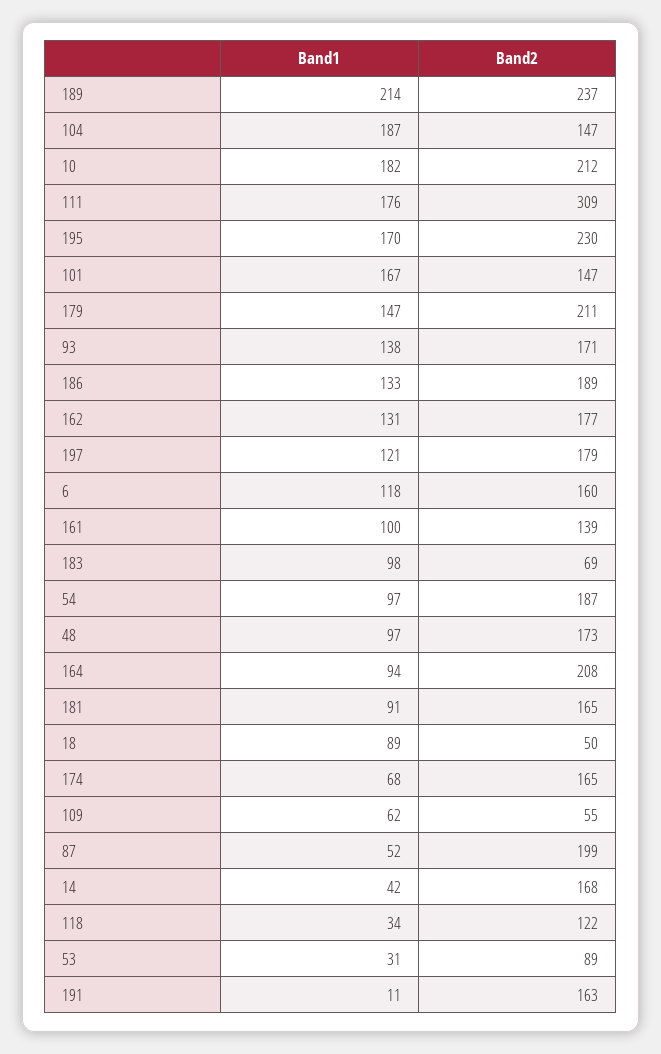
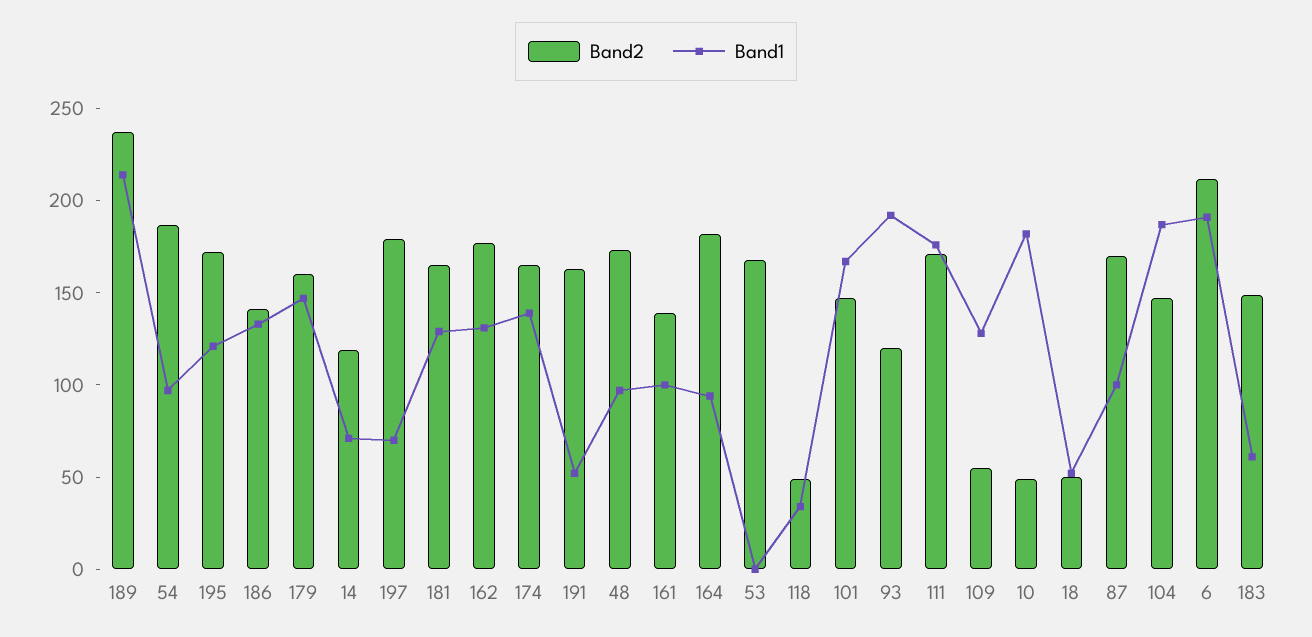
Band2, 10: 212 -> 50
Band2, 111: 309 -> 170
Band1, 195: 170 -> 120
Band2, 195: 230 -> 170
Band2, 179: 211 -> 160
Band1, 93: 138 -> 190
Band2, 93: 171 -> 120
Band2, 186: 189 -> 140
Band1, 197: 121 -> 70
Band1, 6: 118 -> 190
Band2, 6: 160 -> 210
Band1, 183: 98 -> 60
Band2, 183: 69 -> 150
Band2, 164: 208 -> 180
Band1, 181: 91 -> 130
Band1, 18: 89 -> 50
Band1, 174: 68 -> 140
Band1, 109: 62 -> 130
Band1, 87: 52 -> 100
Band2, 87: 199 -> 170
Band1, 14: 42 -> 70
Band2, 14: 168 -> 120
Band2, 118: 122 -> 50
Band1, 53: 31 -> 0
Band2, 53: 89 -> 170
Band1, 191: 11 -> 50

